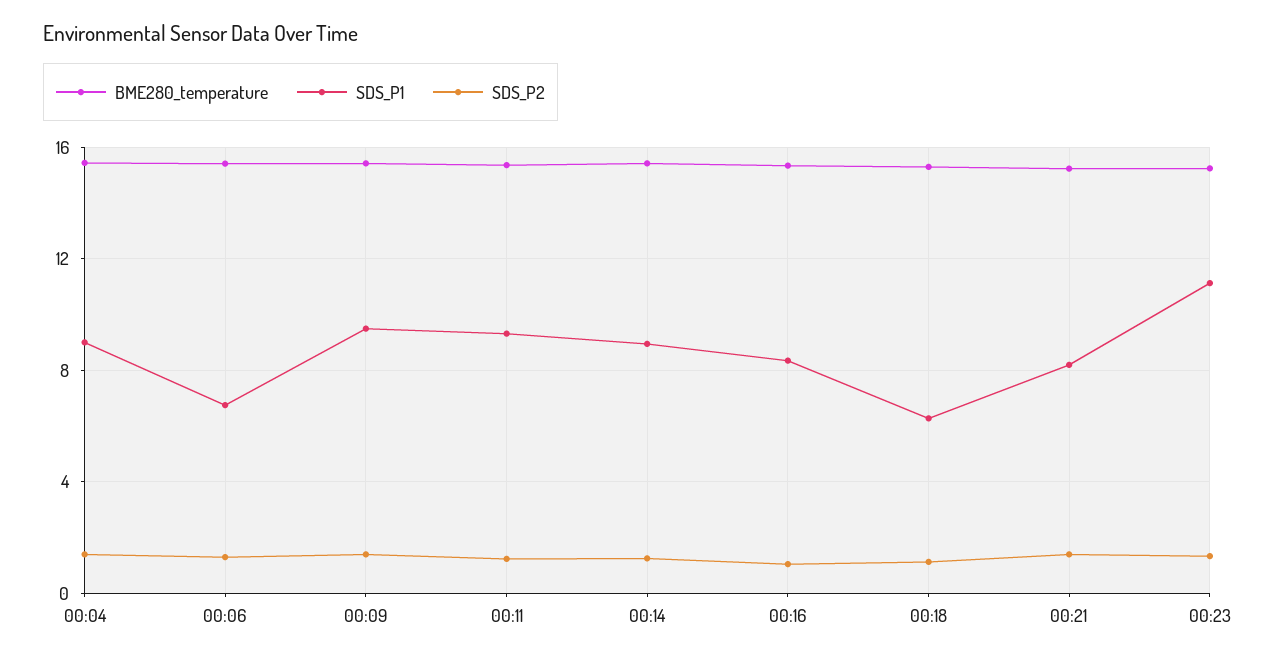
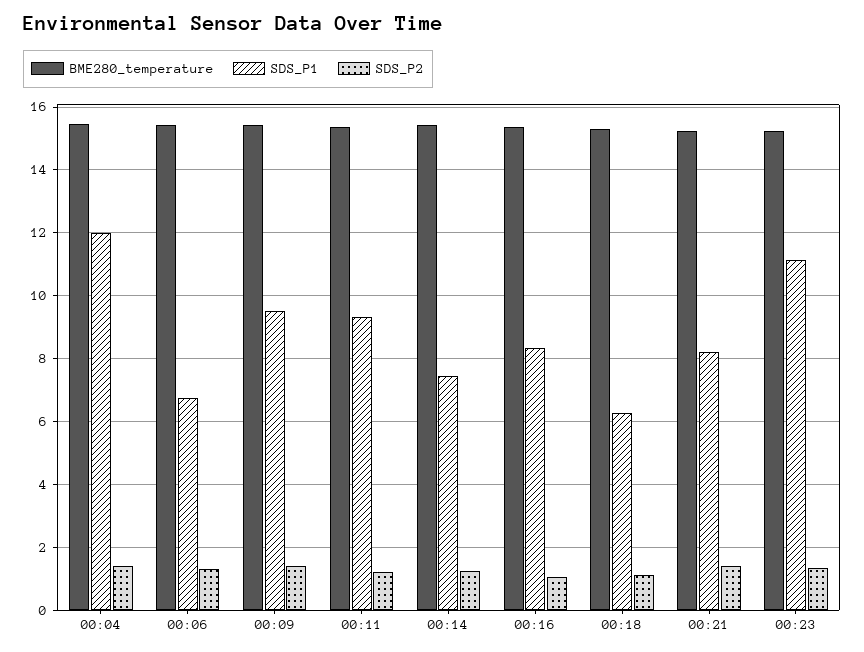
SDS_P1, 00:04: 9 -> 12
SDS_P1, 00:14: 9 -> 7.4

